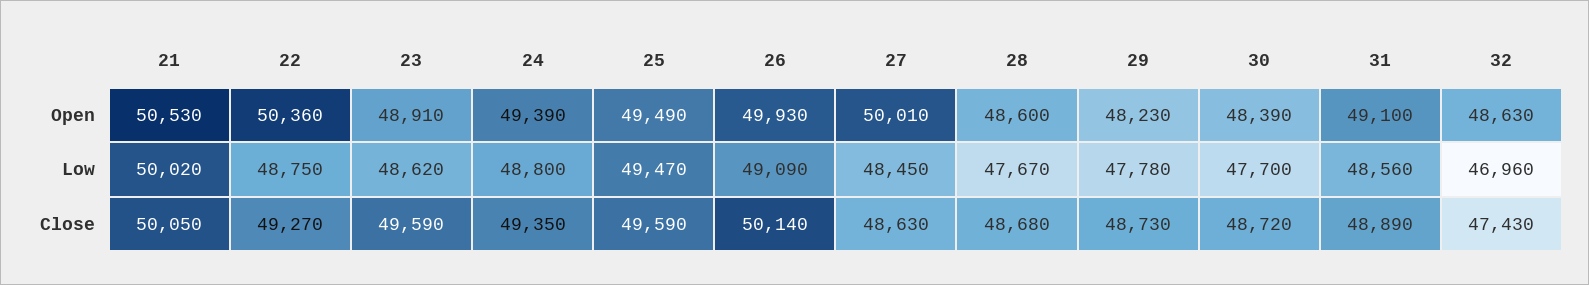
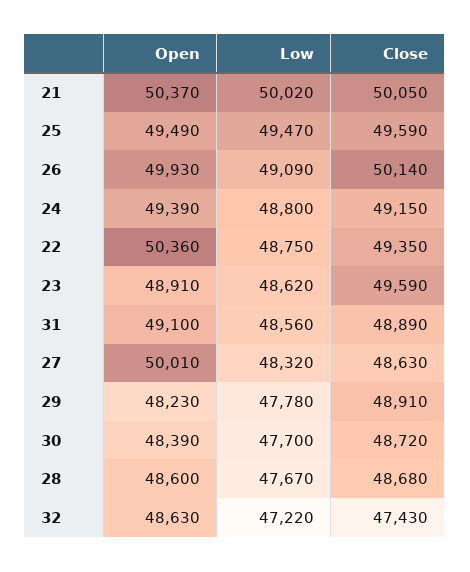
21, Open: 50530 -> 50370
27, Low: 48450 -> 48320
32, Low: 46960 -> 47220
22, Close: 49270 -> 49350
24, Close: 49350 -> 49150
29, Close: 48730 -> 48910

